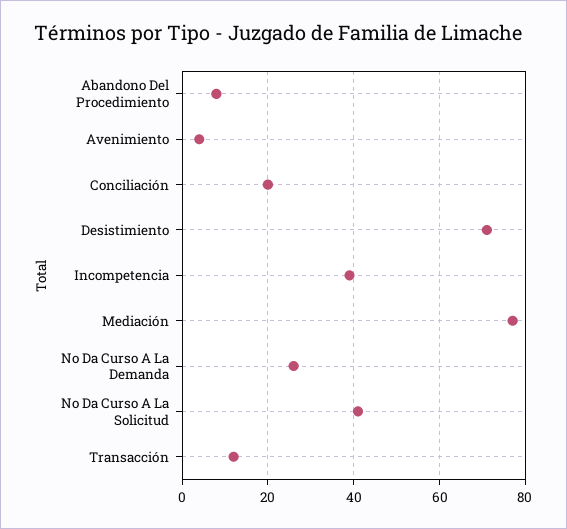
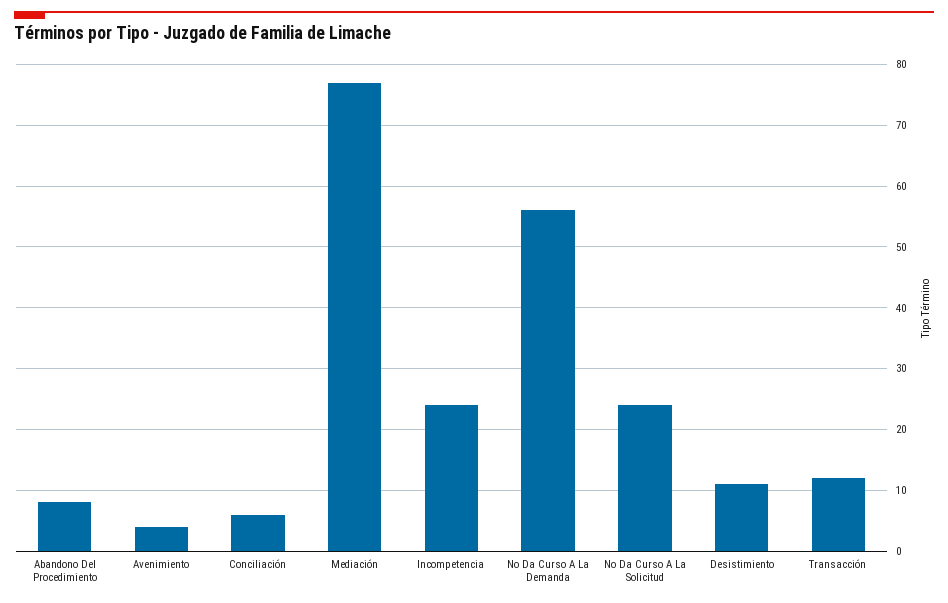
Conciliación: 20 -> 6
Desistimiento: 70 -> 11
Incompetencia: 40 -> 24
No Da Curso A La Demanda: 25 -> 56
No Da Curso A La Solicitud: 40 -> 24

